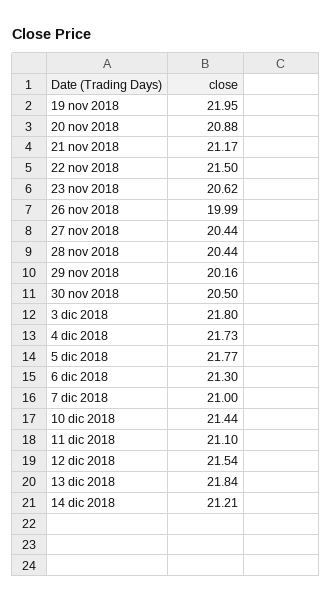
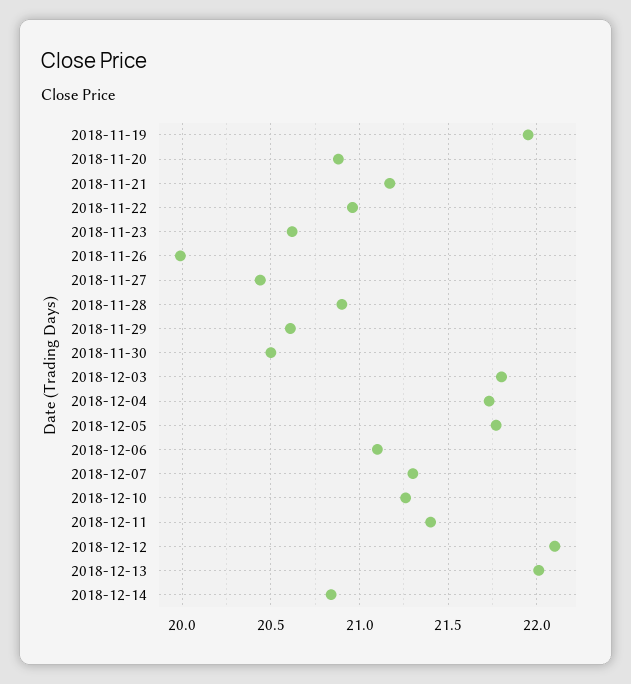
22 nov 2018: 21.5 -> 20.95
28 nov 2018: 20.44 -> 20.9
29 nov 2018: 20.16 -> 20.6
6 dic 2018: 21.3 -> 21.1
7 dic 2018: 21 -> 21.3
10 dic 2018: 21.44 -> 21.25
11 dic 2018: 21.1 -> 21.4
12 dic 2018: 21.54 -> 22.1
13 dic 2018: 21.84 -> 22
14 dic 2018: 21.21 -> 20.85

